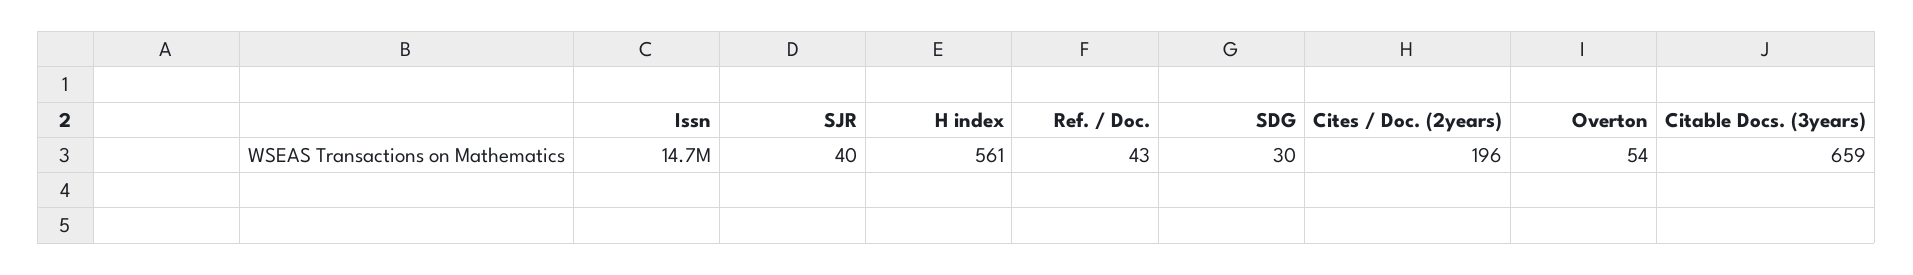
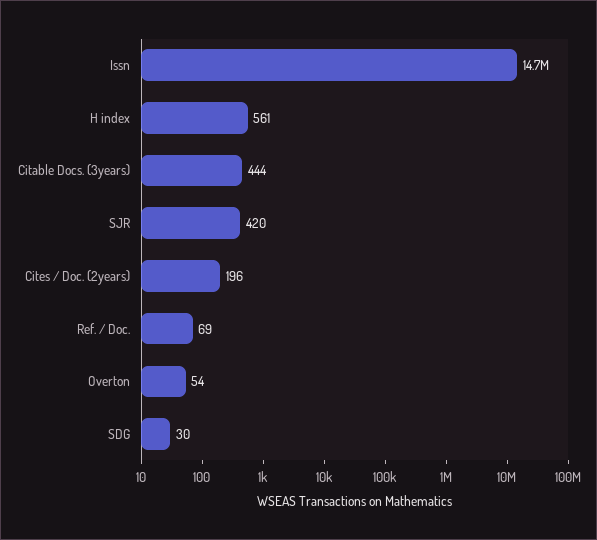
SJR: 40 -> 420
Ref. / Doc.: 43 -> 69
Citable Docs. (3years): 659 -> 444

